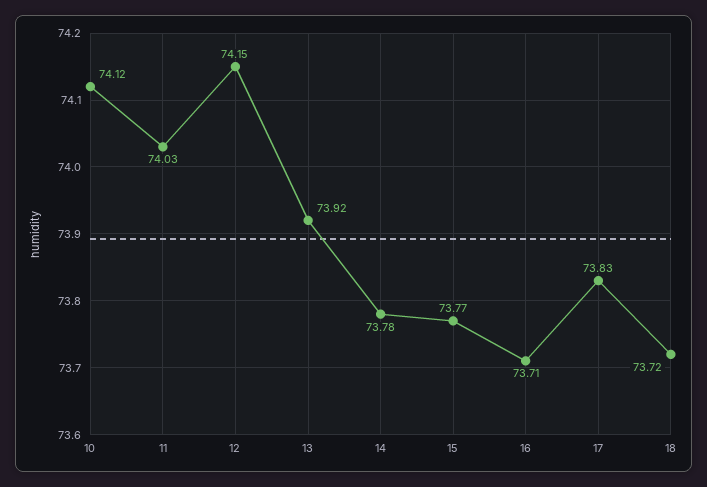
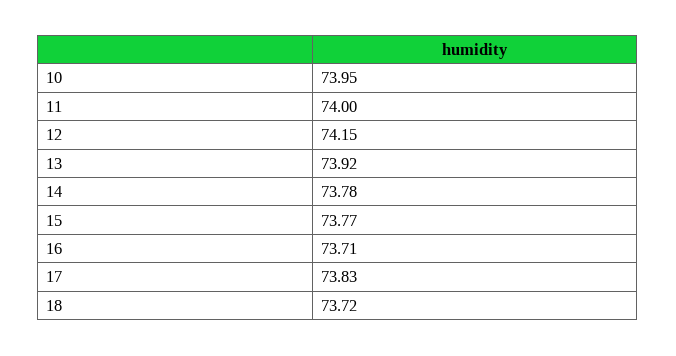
10: 74.12 -> 73.95
11: 74.03 -> 74

